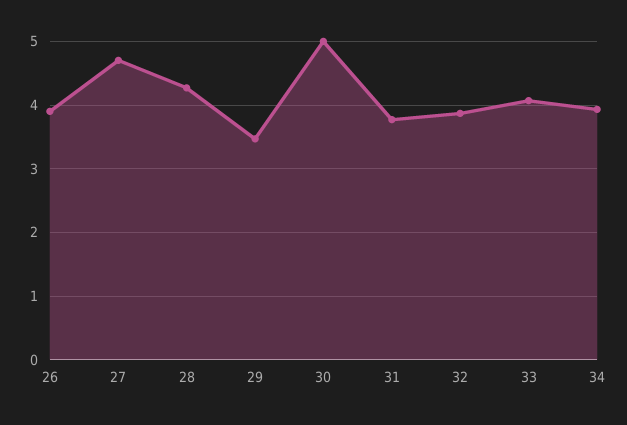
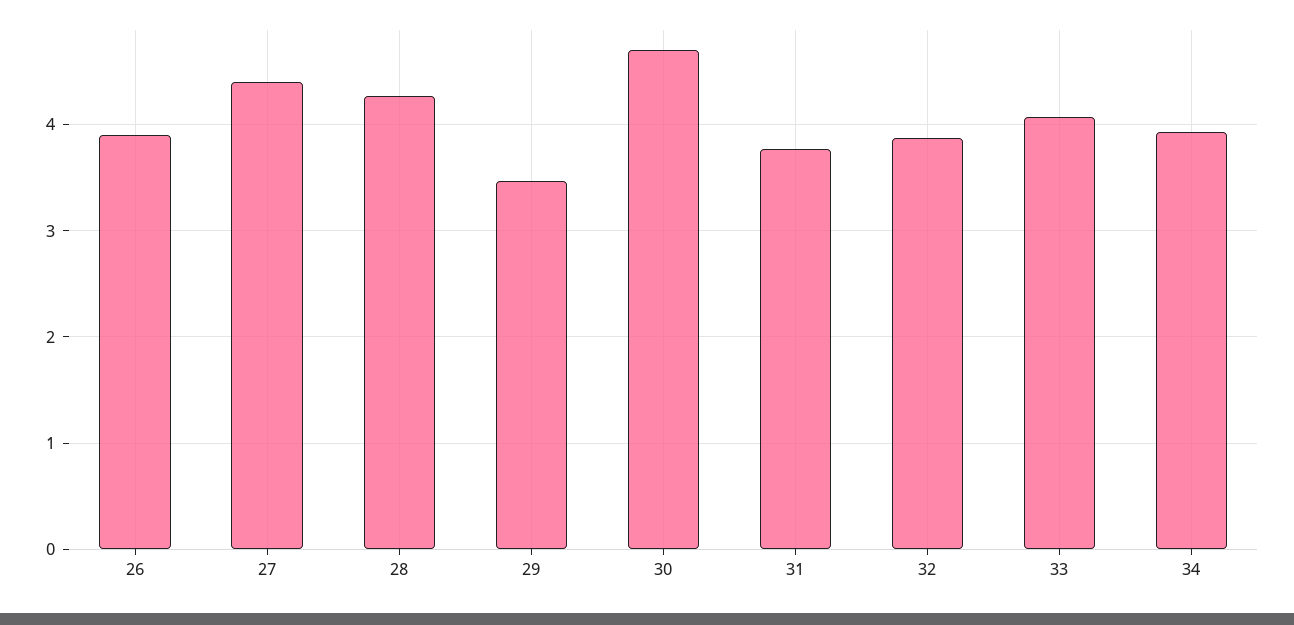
27: 4.7 -> 4.4
30: 5 -> 4.7

